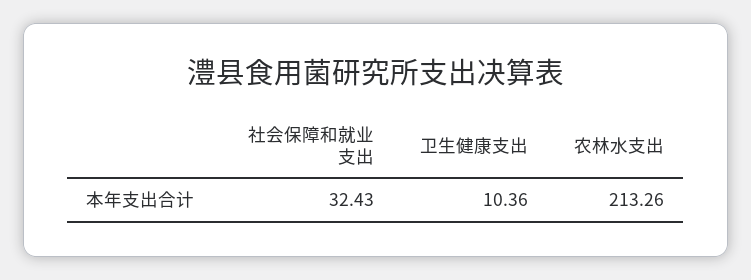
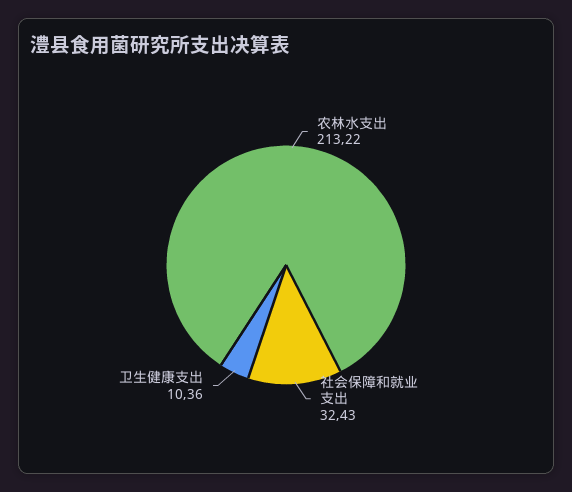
农林水支出: 213.26 -> 213.22

